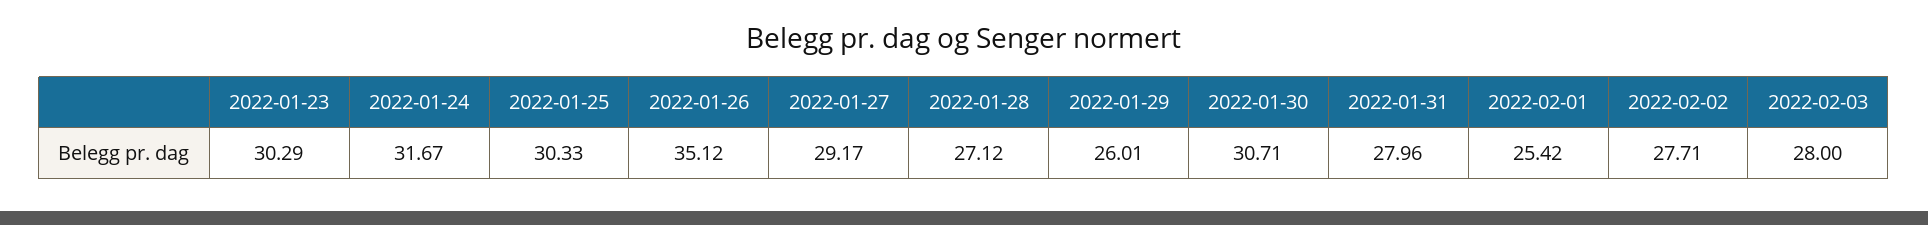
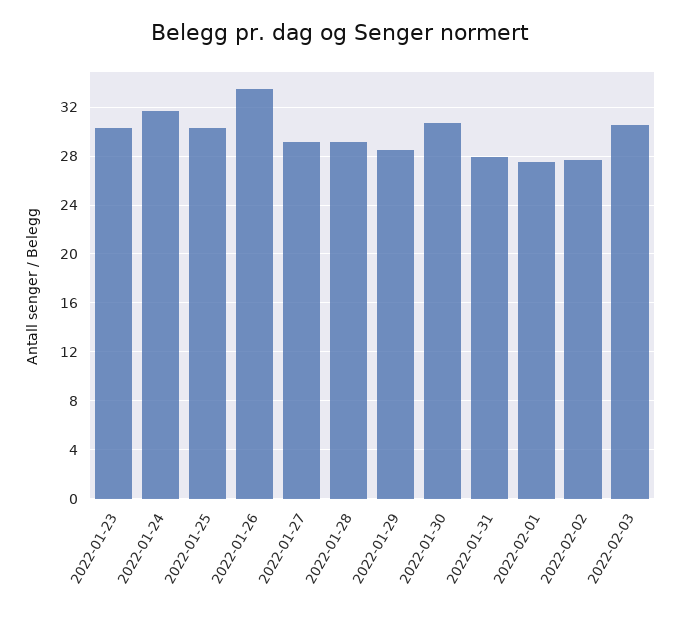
2022-01-26: 35.12 -> 33.5
2022-01-28: 27.12 -> 29
2022-01-29: 26.01 -> 28.5
2022-02-01: 25.42 -> 27.5
2022-02-03: 28 -> 30.5

